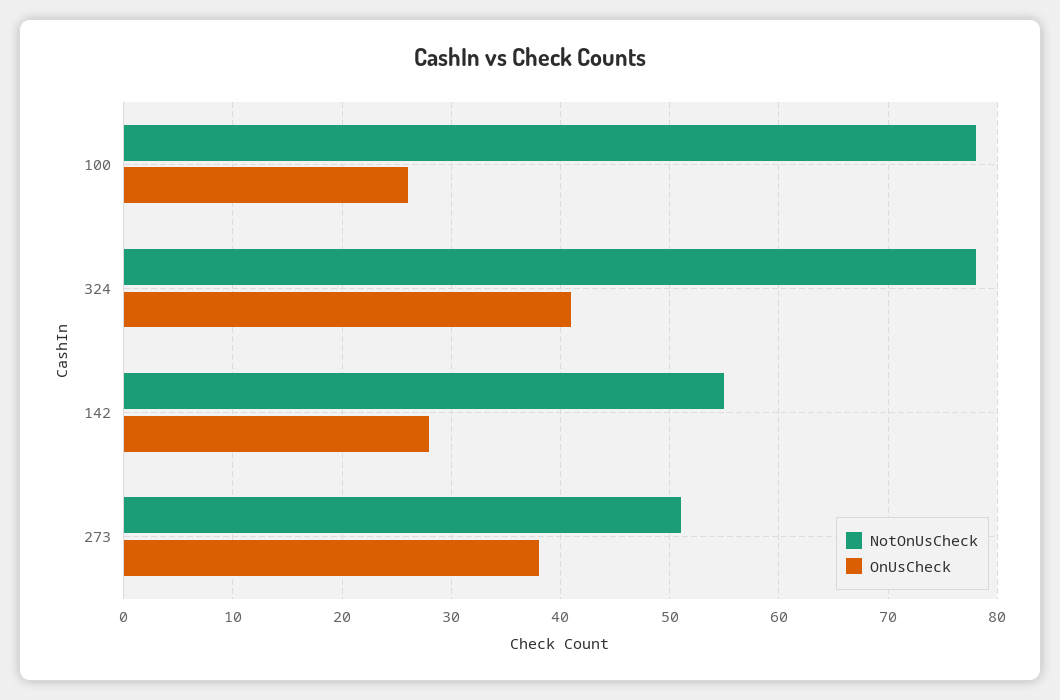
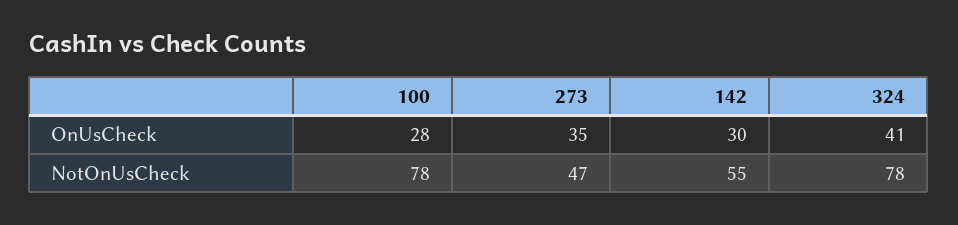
OnUsCheck, 100: 26 -> 28
OnUsCheck, 142: 28 -> 30
NotOnUsCheck, 273: 51 -> 47
OnUsCheck, 273: 38 -> 35

